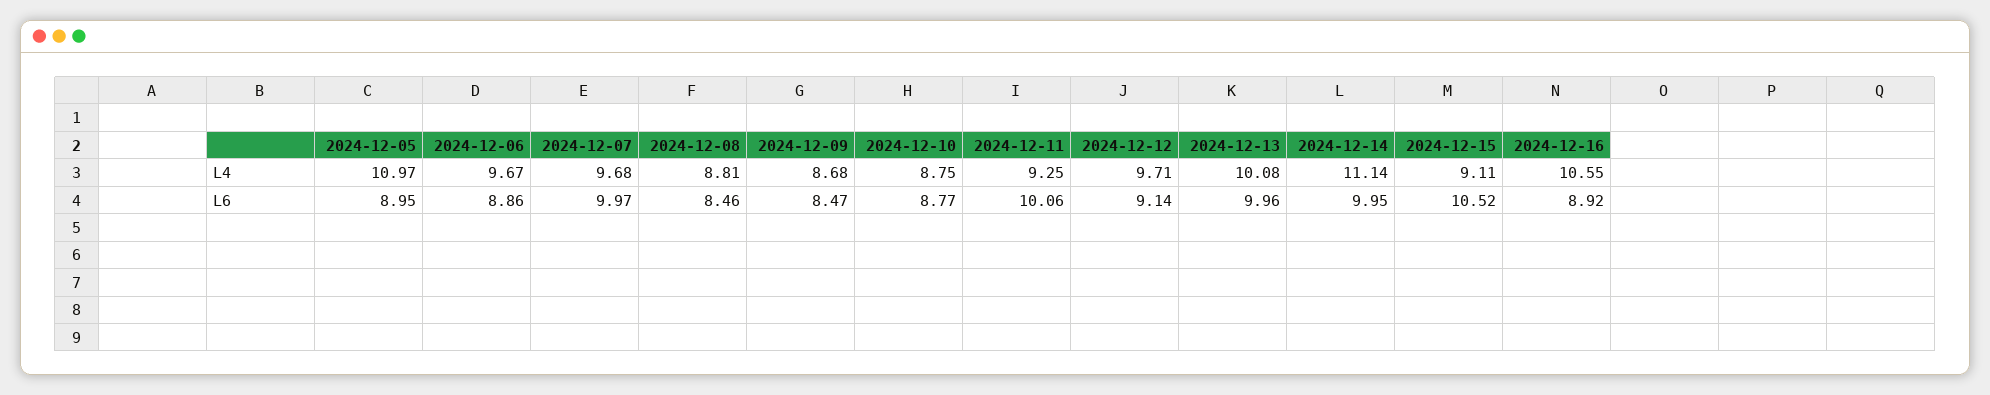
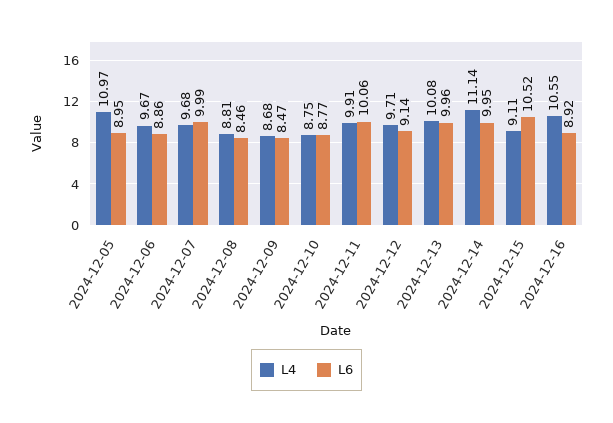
L4, 2024-12-11: 9.25 -> 9.91
L6, 2024-12-07: 9.97 -> 9.99

